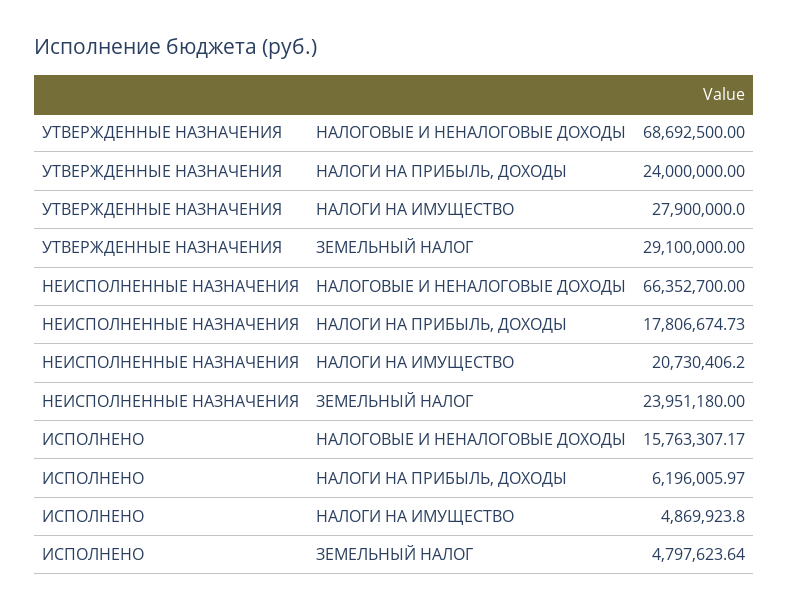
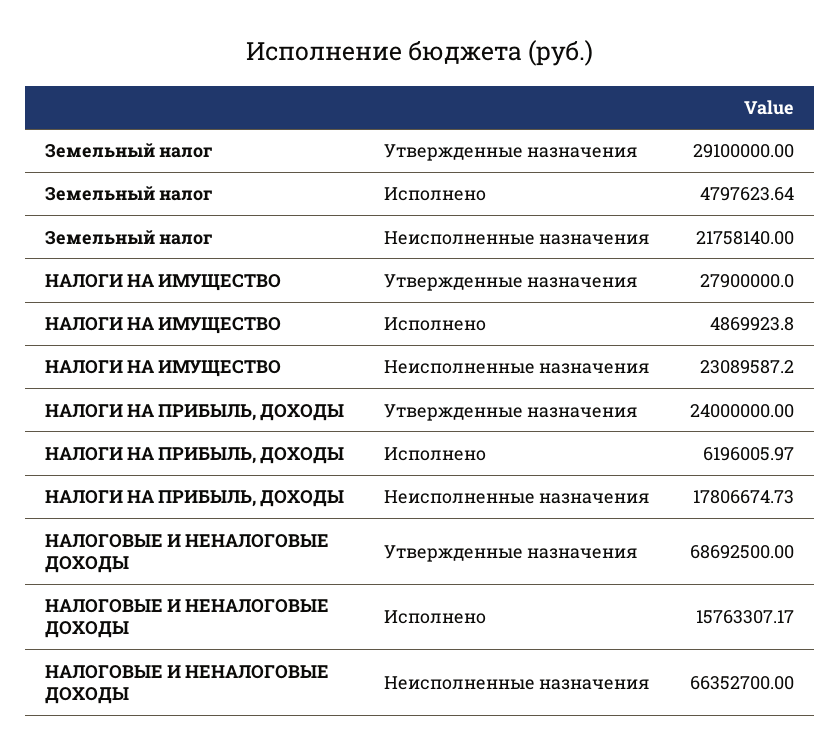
НЕИСПОЛНЕННЫЕ НАЗНАЧЕНИЯ, НАЛОГИ НА ИМУЩЕСТВО: 20730406.2 -> 23089587.2
НЕИСПОЛНЕННЫЕ НАЗНАЧЕНИЯ, ЗЕМЕЛЬНЫЙ НАЛОГ: 23951180 -> 21758140

